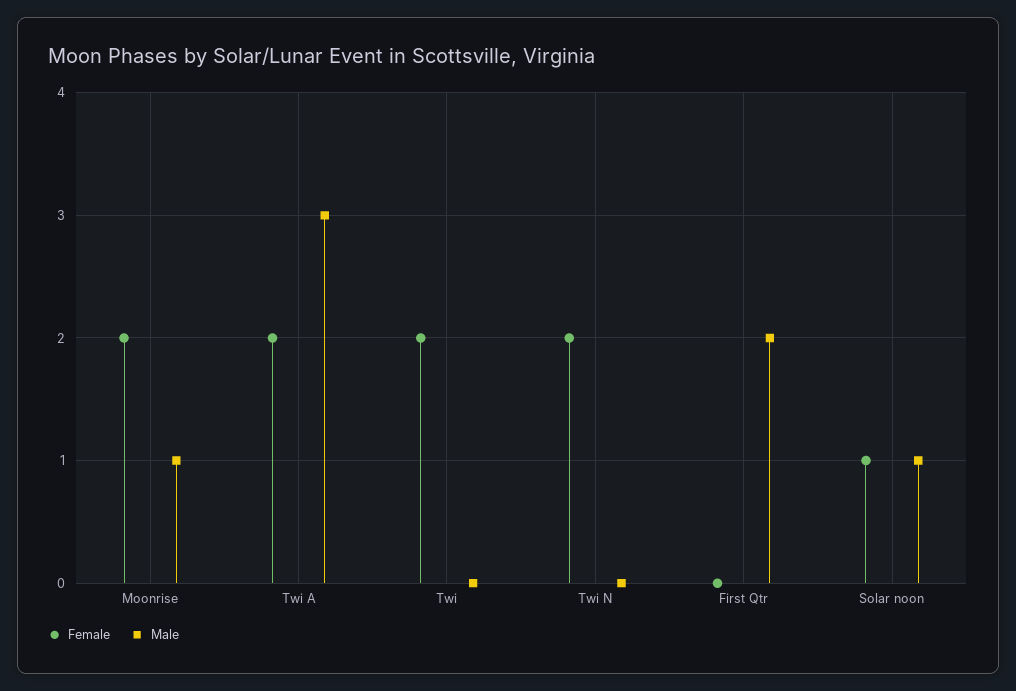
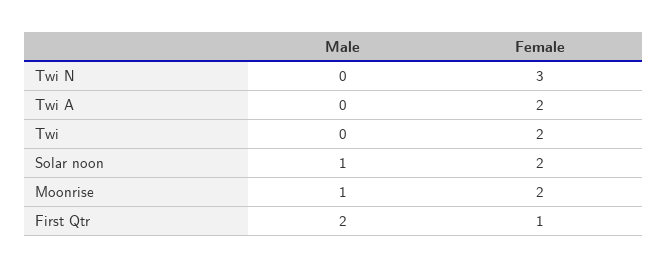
Male, Twi A: 3 -> 0
Female, Twi N: 2 -> 3
Female, First Qtr: 0 -> 1
Female, Solar noon: 1 -> 2

